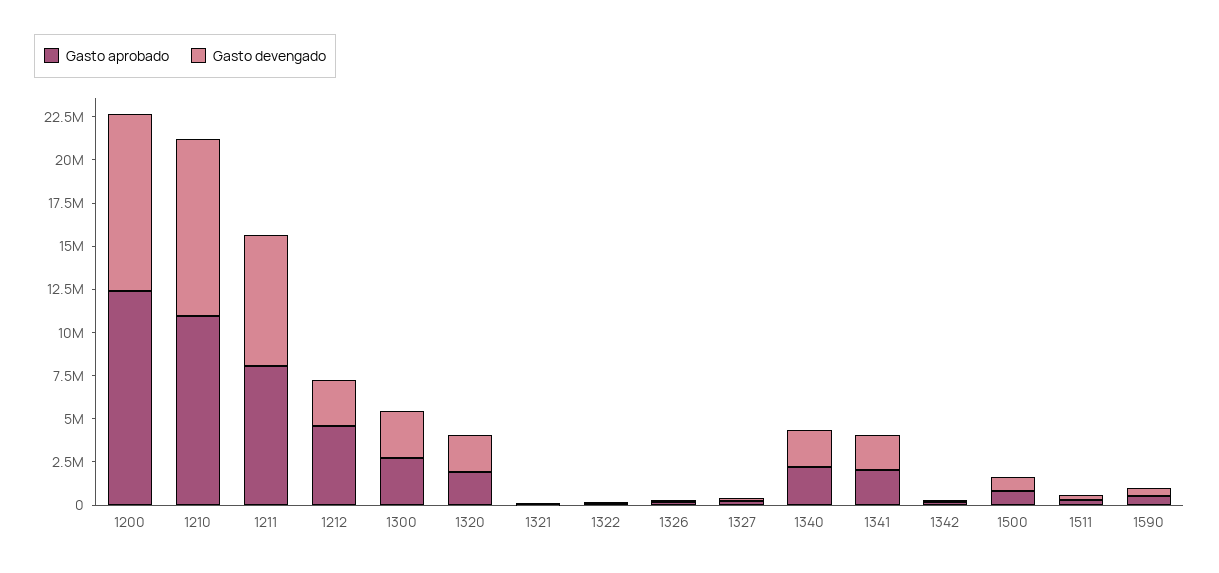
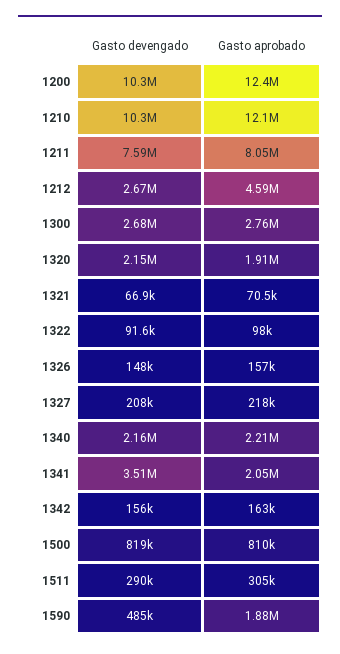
Gasto aprobado, 1210: 11000000 -> 12100000
Gasto devengado, 1341: 2000000 -> 3510000
Gasto aprobado, 1590: 500000 -> 1880000

